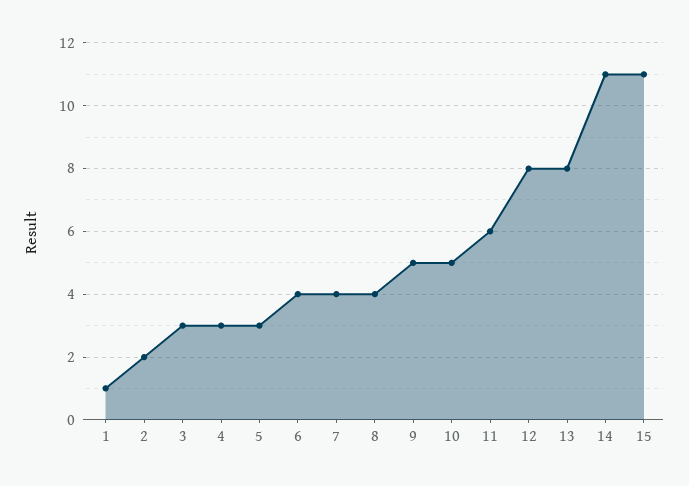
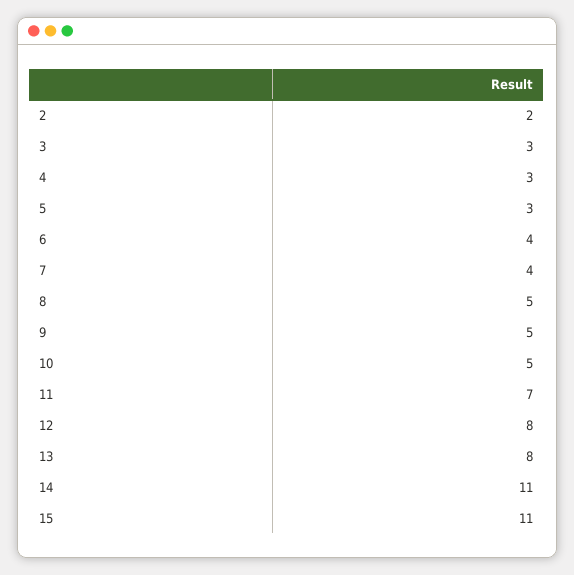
1: 1 -> none
8: 4 -> 5
11: 6 -> 7

